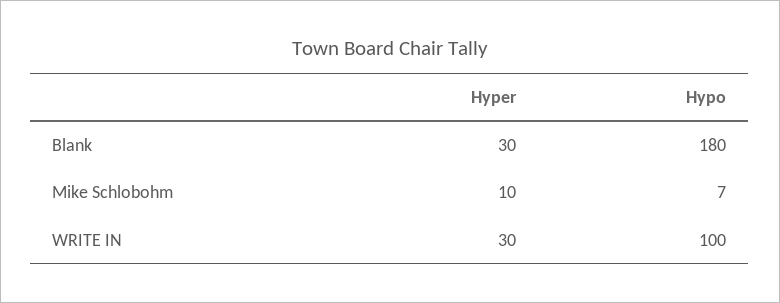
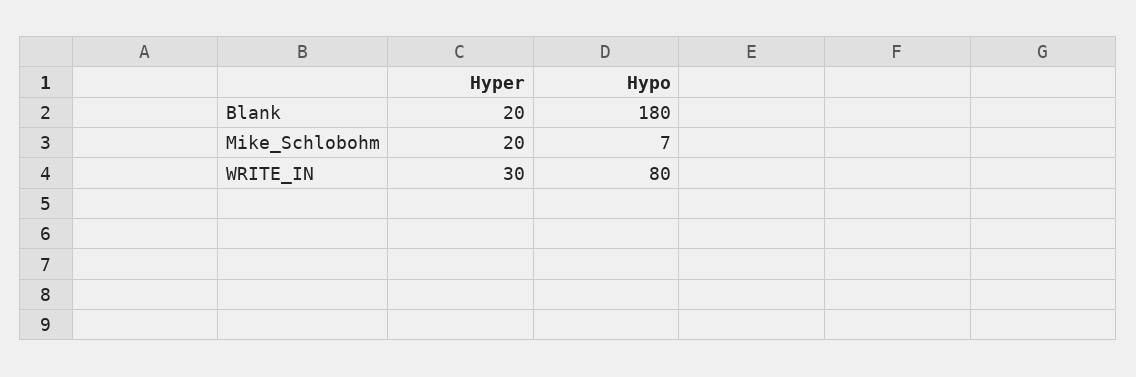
Hyper, Blank: 30 -> 20
Hyper, Mike Schlobohm: 10 -> 20
Hypo, WRITE IN: 100 -> 80

